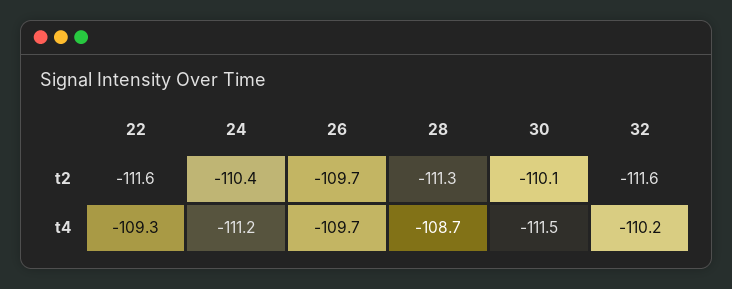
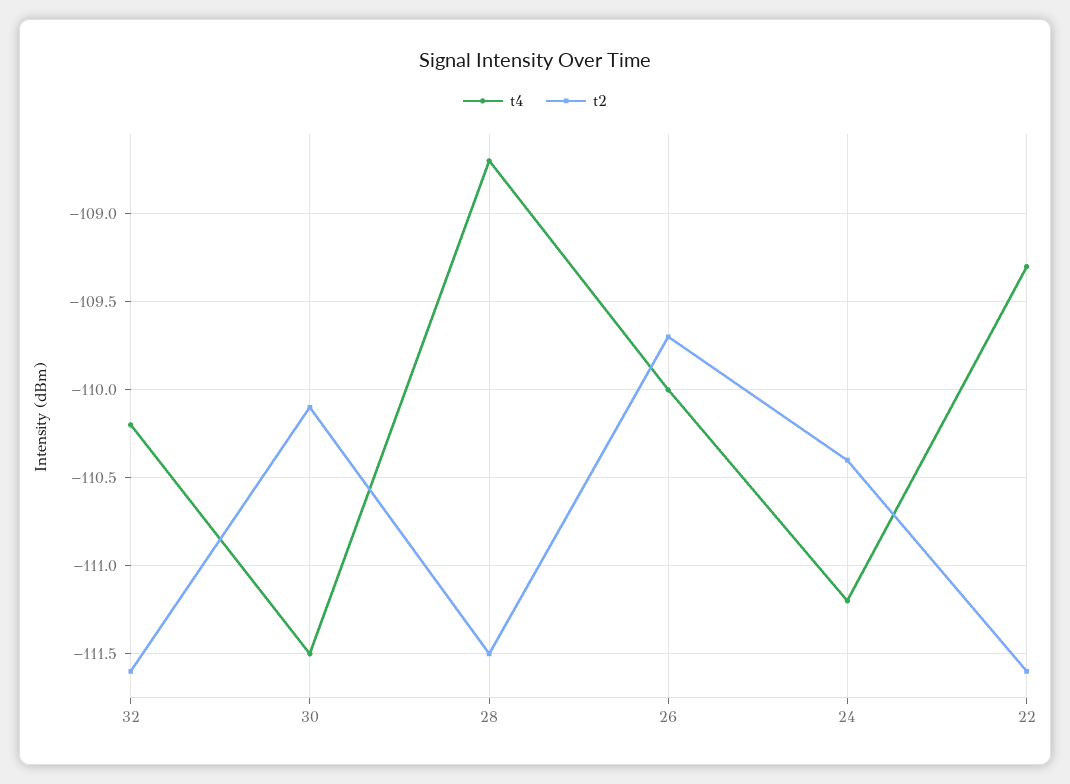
t2, 28: -111.3 -> -111.5
t4, 26: -109.7 -> -110

